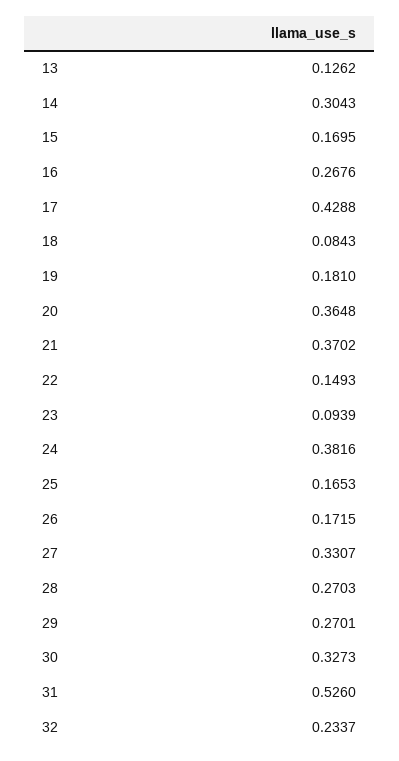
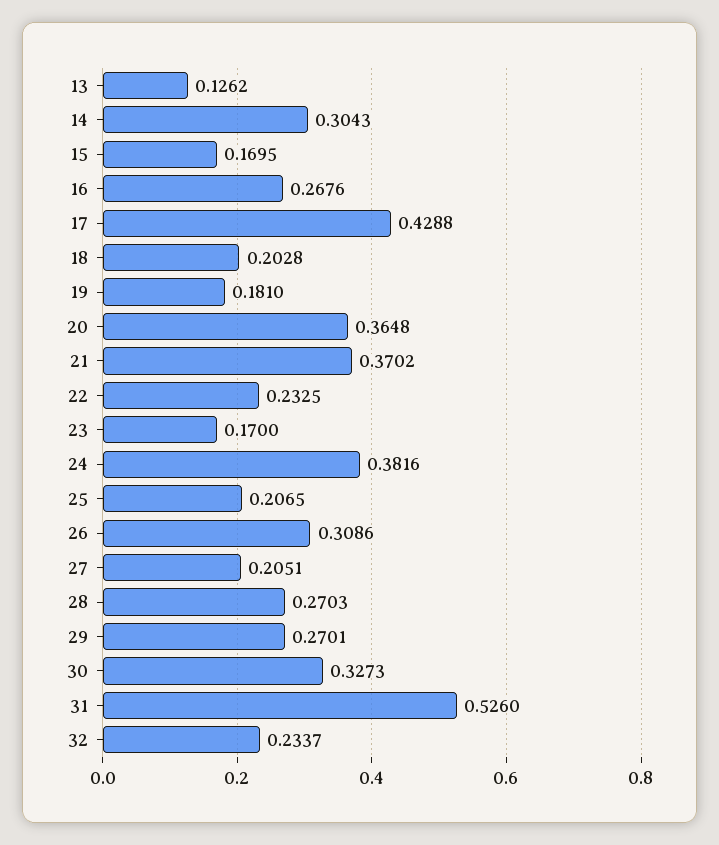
18: 0.0843 -> 0.2028
22: 0.1493 -> 0.2325
23: 0.0939 -> 0.17
25: 0.1653 -> 0.2065
26: 0.1715 -> 0.3086
27: 0.3307 -> 0.2051

